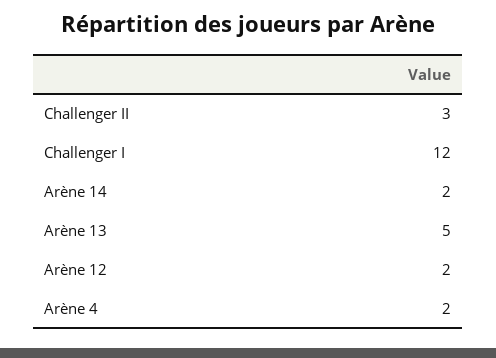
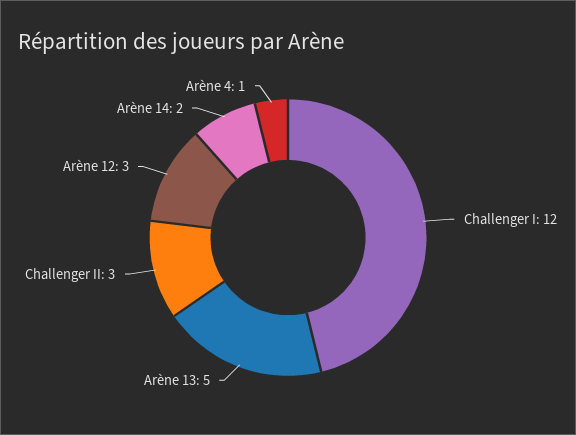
Arène 12: 2 -> 3
Arène 4: 2 -> 1

